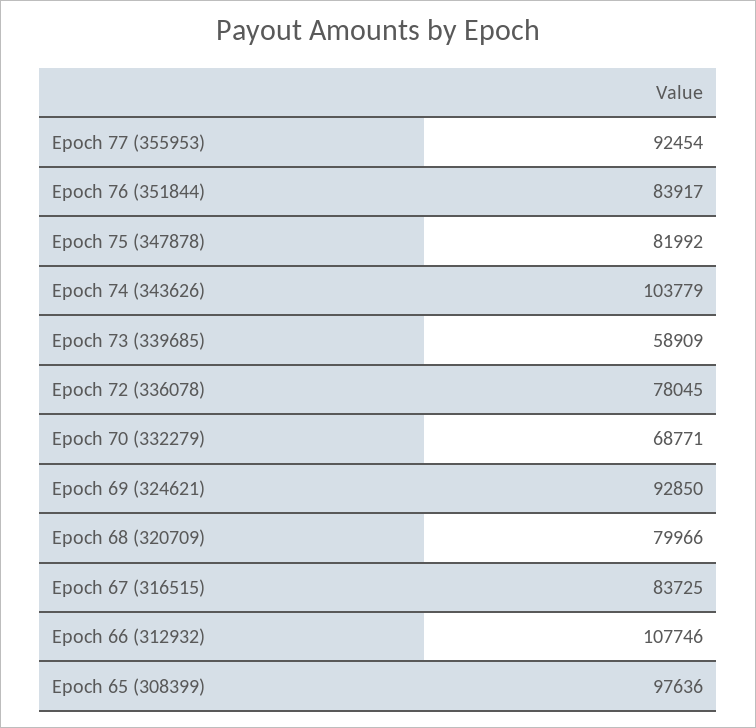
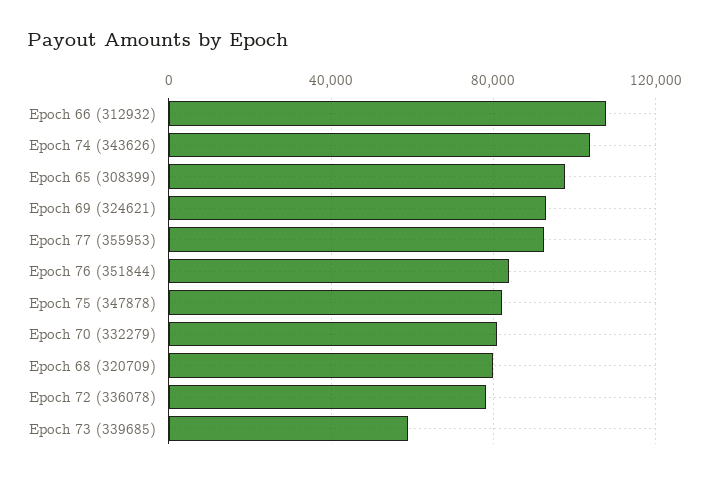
Epoch 70 (332279): 68771 -> 80000
Epoch 67 (316515): 83725 -> none

